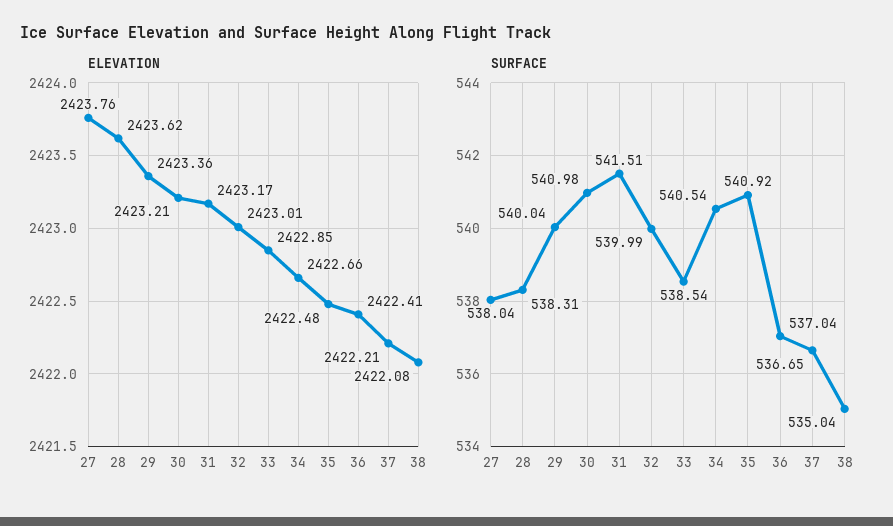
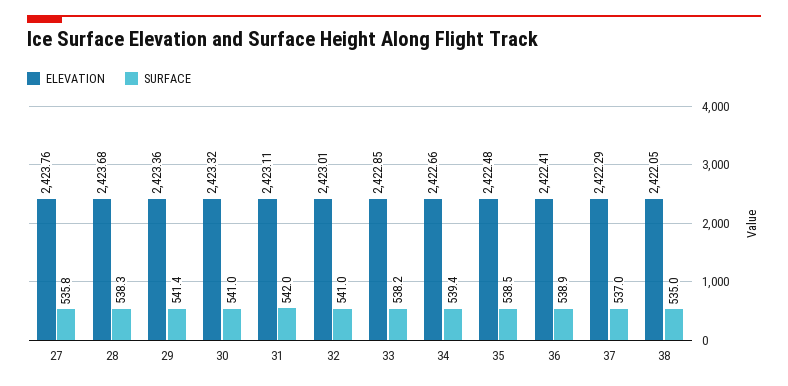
ELEVATION, 28: 2423.62 -> 2423.68
ELEVATION, 30: 2423.21 -> 2423.32
ELEVATION, 31: 2423.17 -> 2423.11
ELEVATION, 37: 2422.21 -> 2422.29
ELEVATION, 38: 2422.08 -> 2422.05
SURFACE, 27: 538.04 -> 535.8
SURFACE, 29: 540.04 -> 541.4
SURFACE, 31: 541.51 -> 542
SURFACE, 32: 539.99 -> 541
SURFACE, 33: 538.54 -> 538.2
SURFACE, 34: 540.54 -> 539.4
SURFACE, 35: 540.92 -> 538.5
SURFACE, 36: 537.04 -> 538.9
SURFACE, 37: 536.65 -> 537

